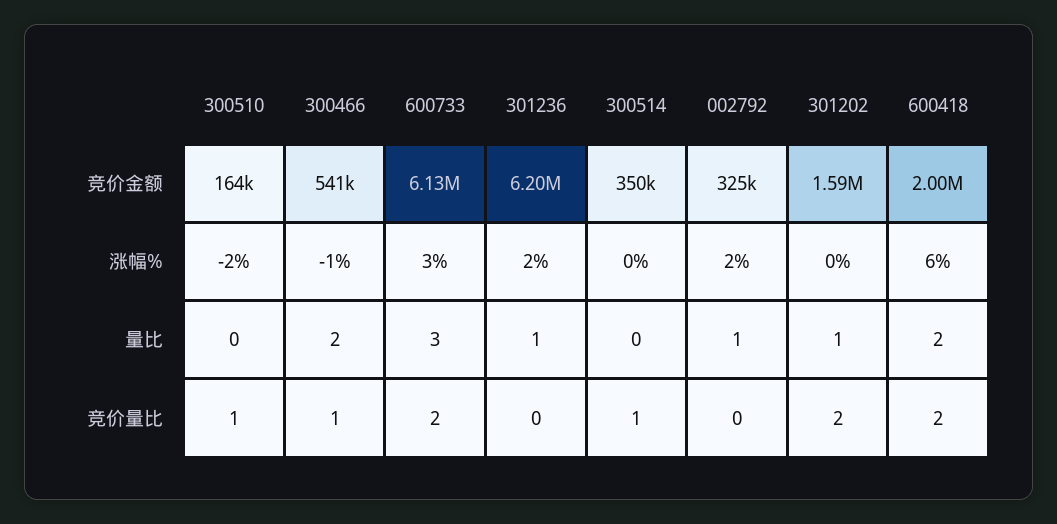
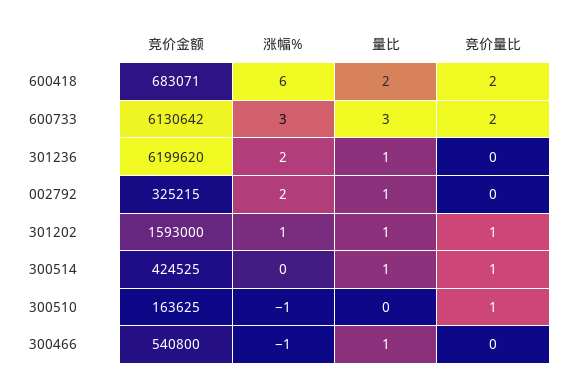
300514, 竞价金额: 350000 -> 424525
600418, 竞价金额: 2000000 -> 683071
300510, 涨幅%: -2 -> -1
301202, 涨幅%: 0 -> 1
300466, 量比: 2 -> 1
300514, 量比: 0 -> 1
300466, 竞价量比: 1 -> 0
301202, 竞价量比: 2 -> 1

